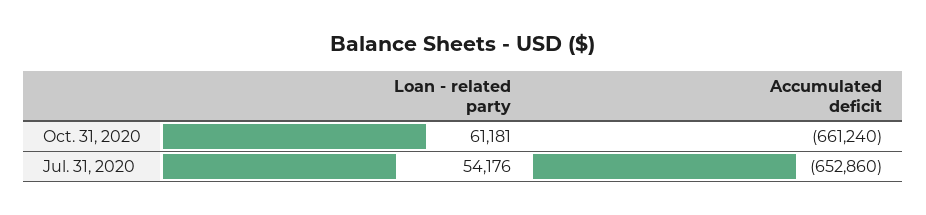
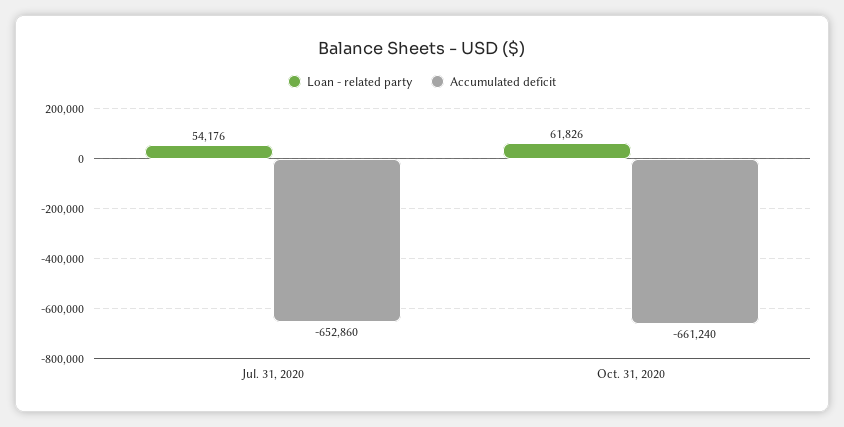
Loan - related party, Oct. 31, 2020: 61181 -> 61826

